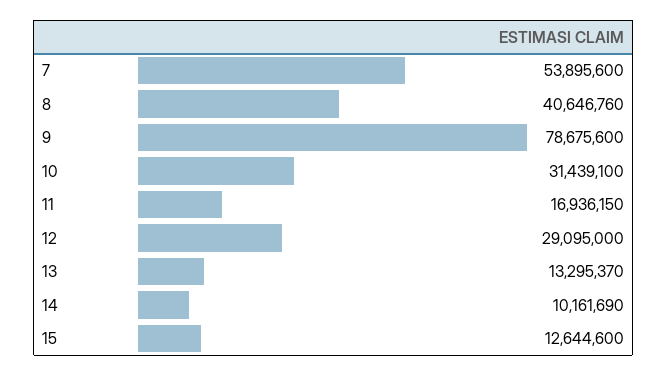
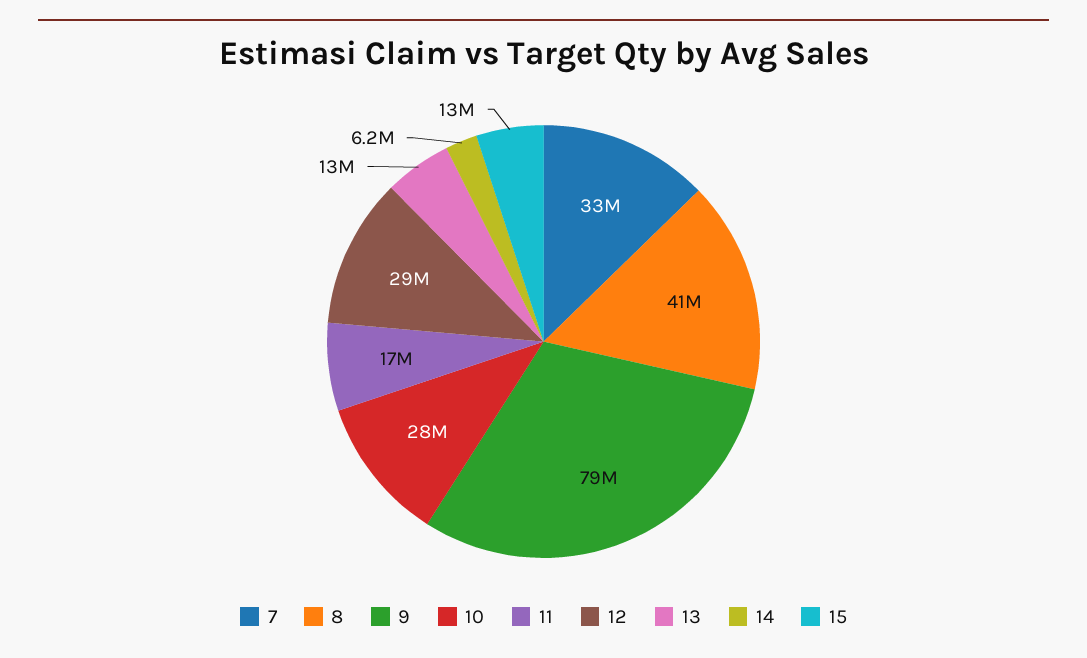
7: 53895600 -> 33000000
10: 31439100 -> 28000000
14: 10161690 -> 6200000

